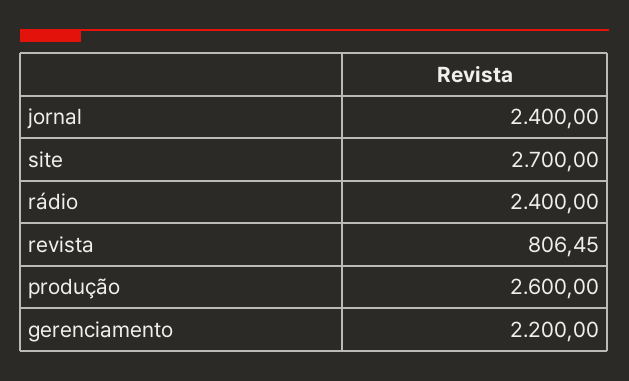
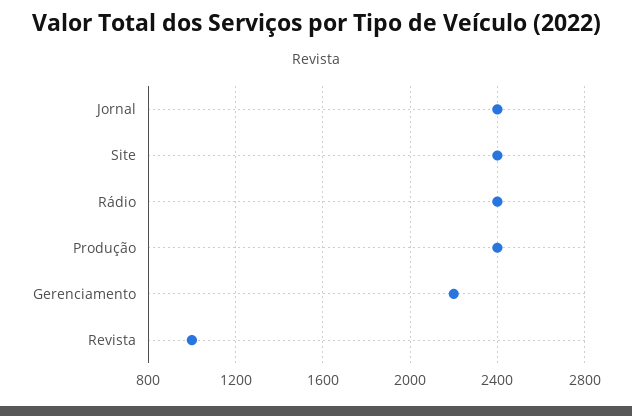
site: 2700 -> 2400
revista: 806.45 -> 1000
produção: 2600 -> 2400

